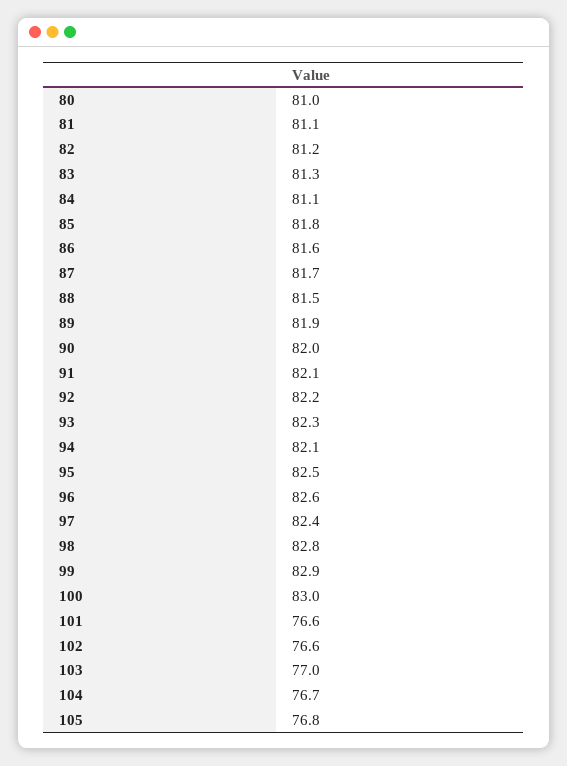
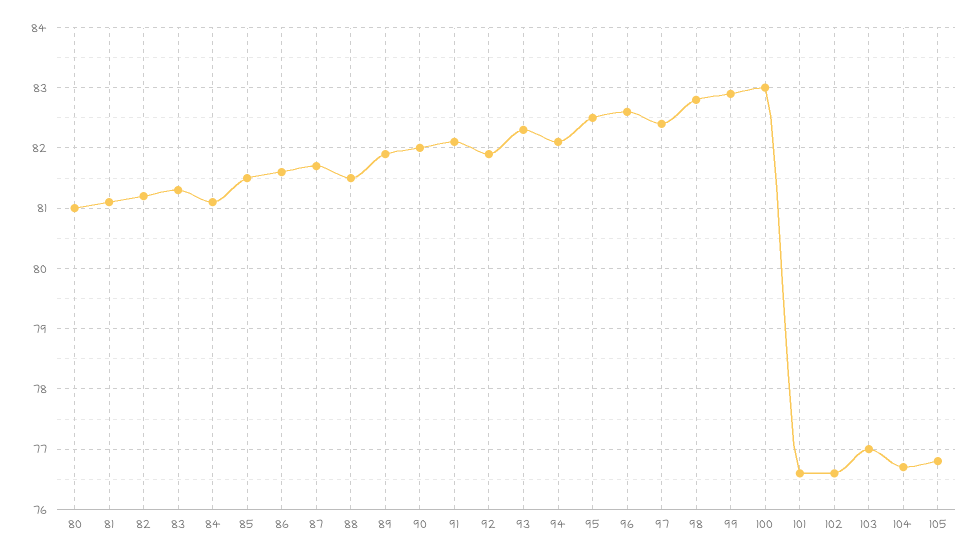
85: 81.8 -> 81.5
92: 82.2 -> 81.9

